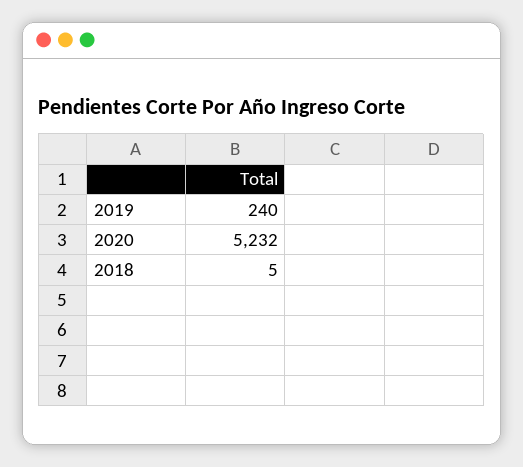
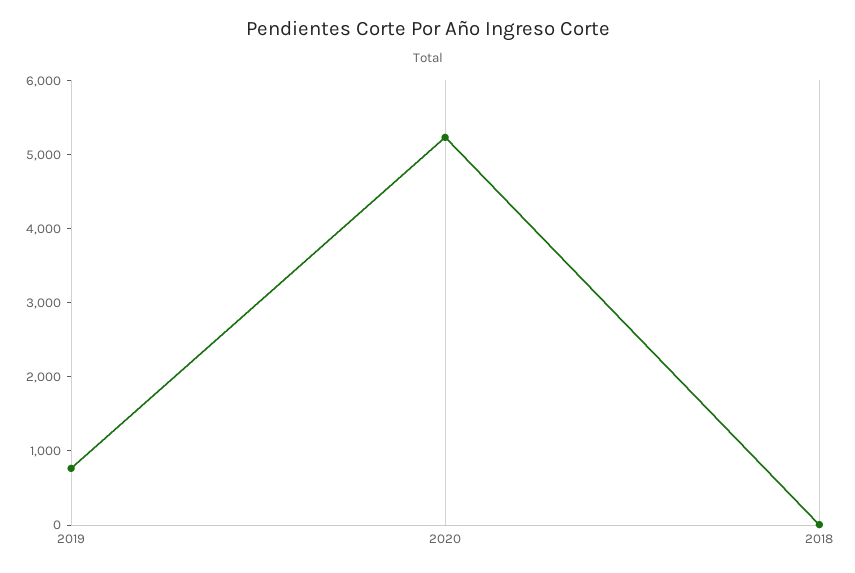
2019: 240 -> 800

